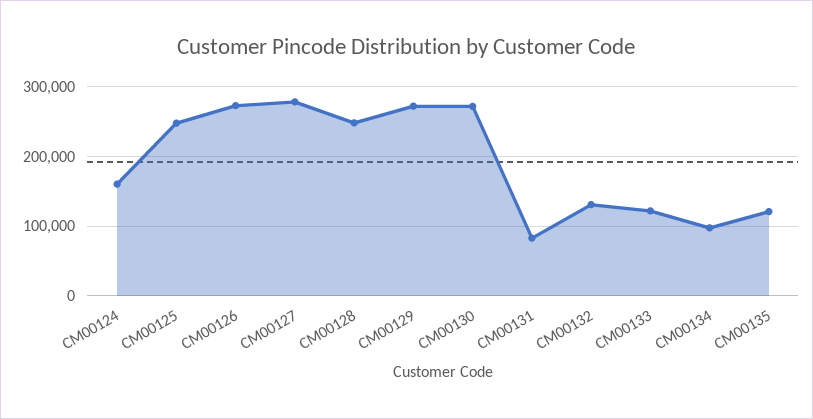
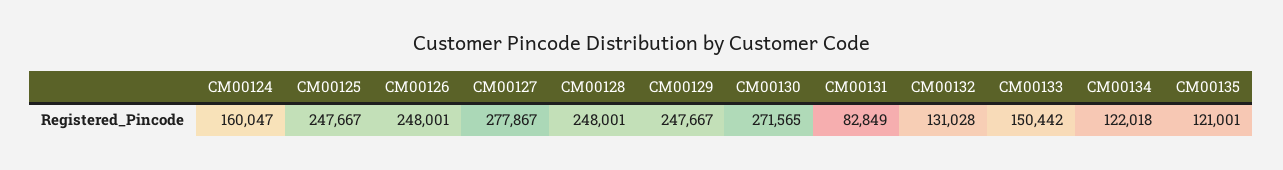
CM00126: 270000 -> 248001
CM00129: 270000 -> 247667
CM00133: 120000 -> 150442
CM00134: 100000 -> 122018

